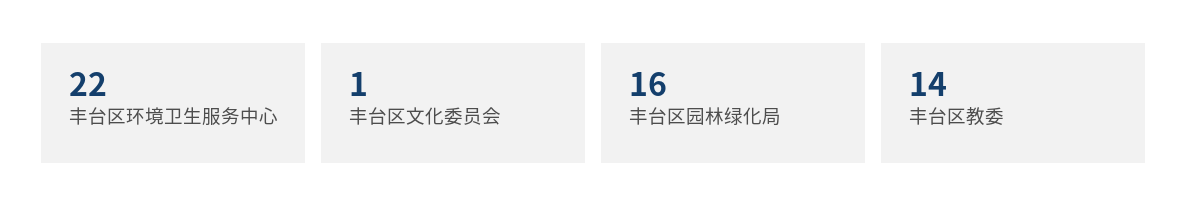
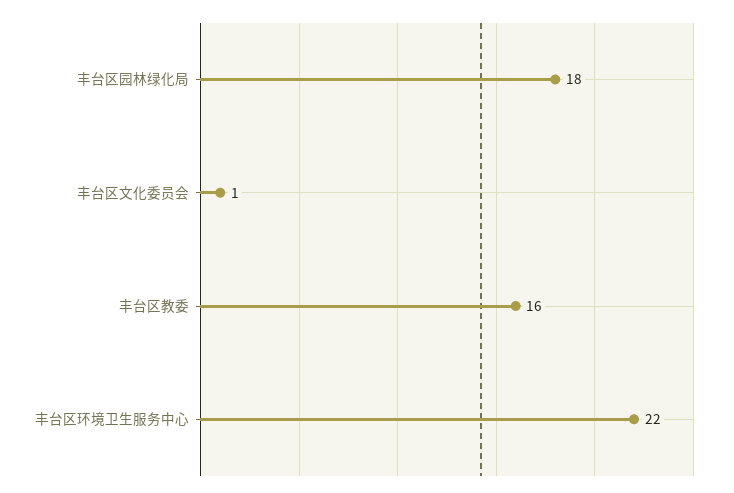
丰台区园林绿化局: 16 -> 18
丰台区教委: 14 -> 16

